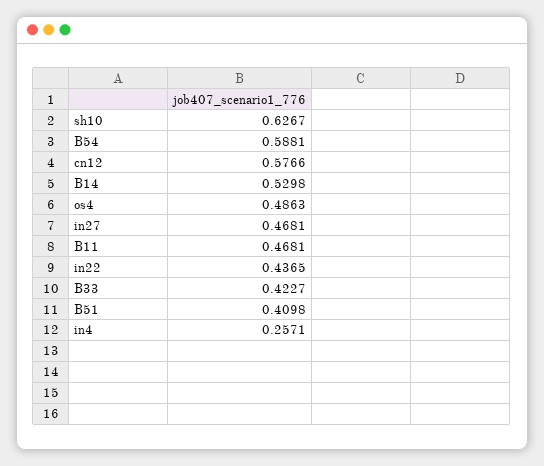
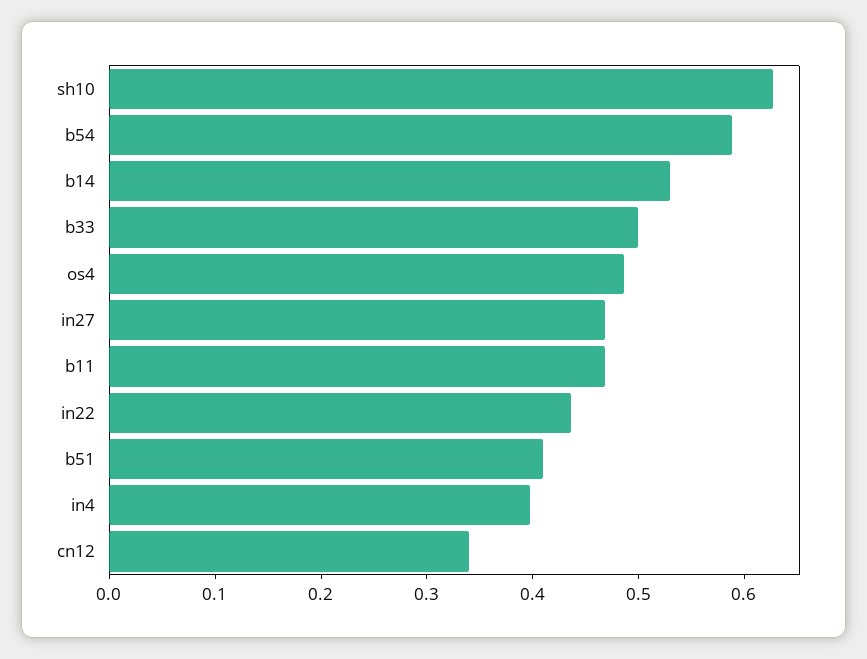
cn12: 0.5766 -> 0.34
B33: 0.4227 -> 0.5
in4: 0.2571 -> 0.4

